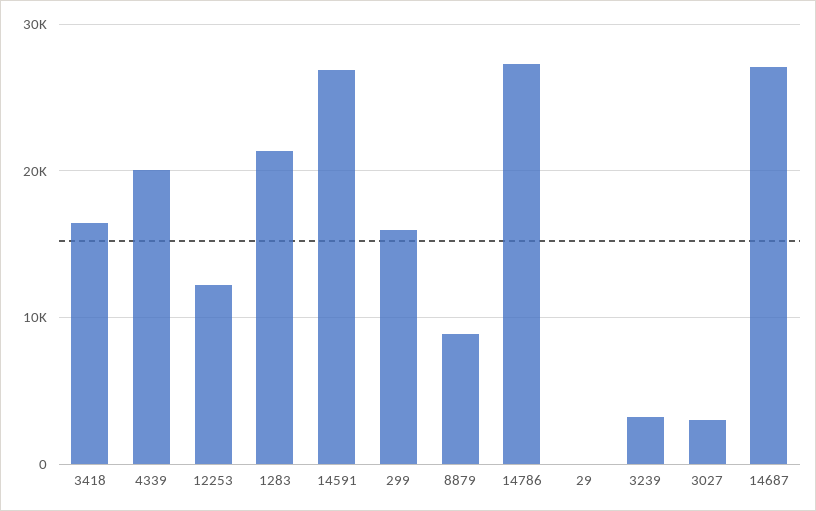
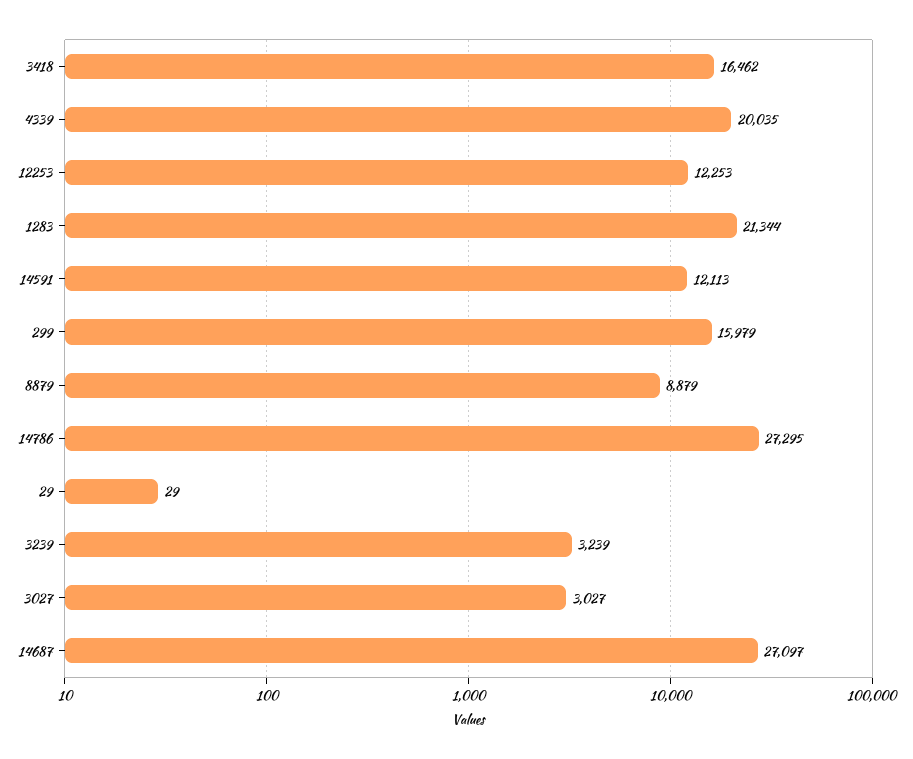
14591: 27000 -> 12113

